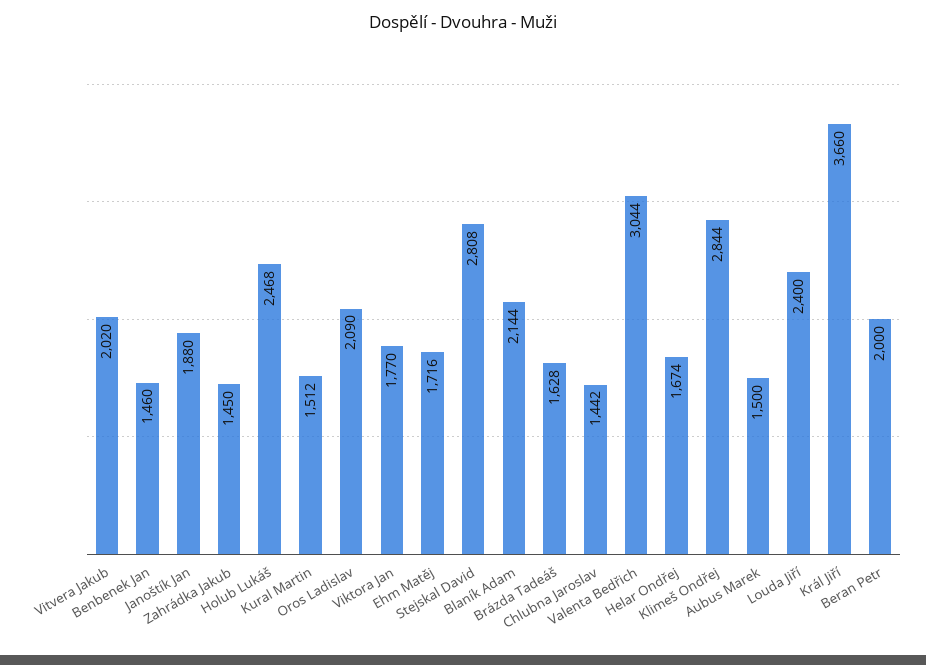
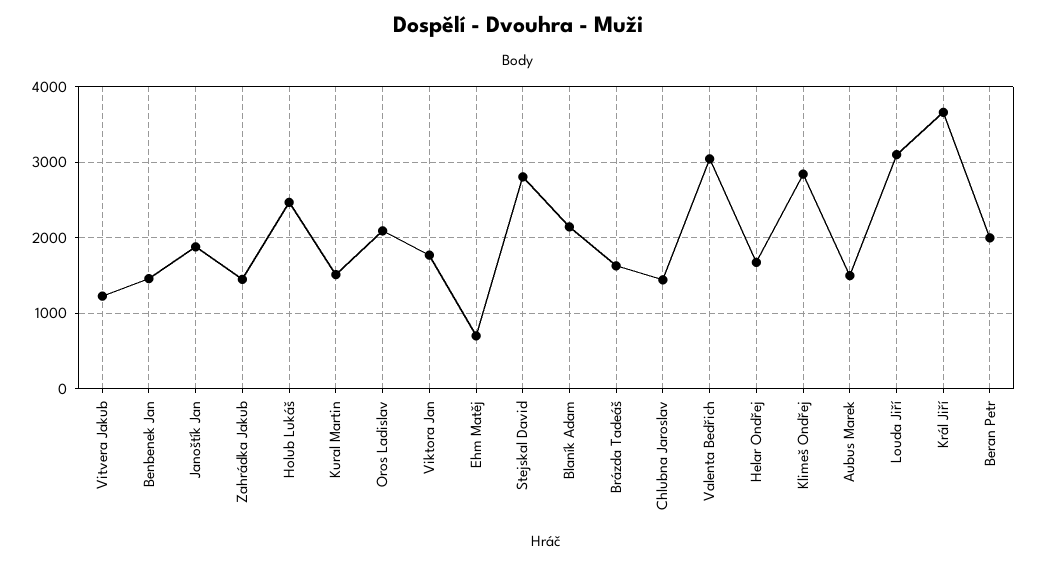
Vitvera Jakub: 2020 -> 1200
Ehm Matěj: 1716 -> 700
Louda Jiří: 2400 -> 3100

